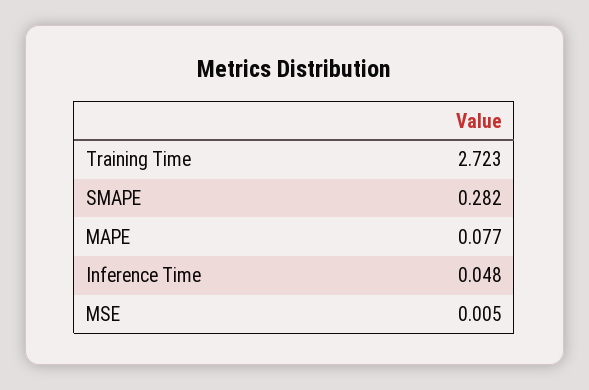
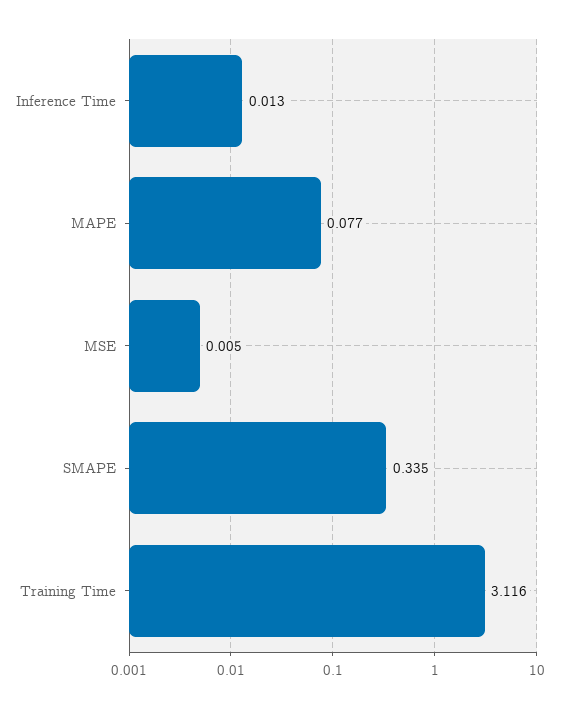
Training Time: 2.723 -> 3.116
SMAPE: 0.282 -> 0.335
Inference Time: 0.048 -> 0.013

